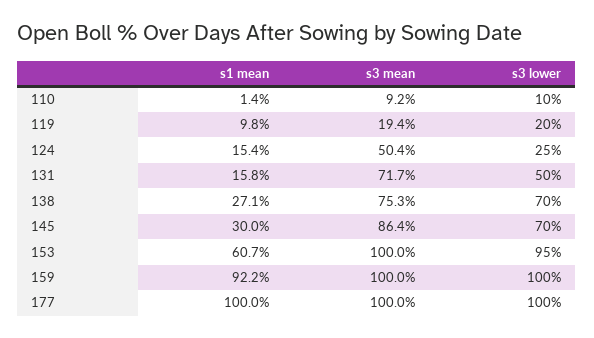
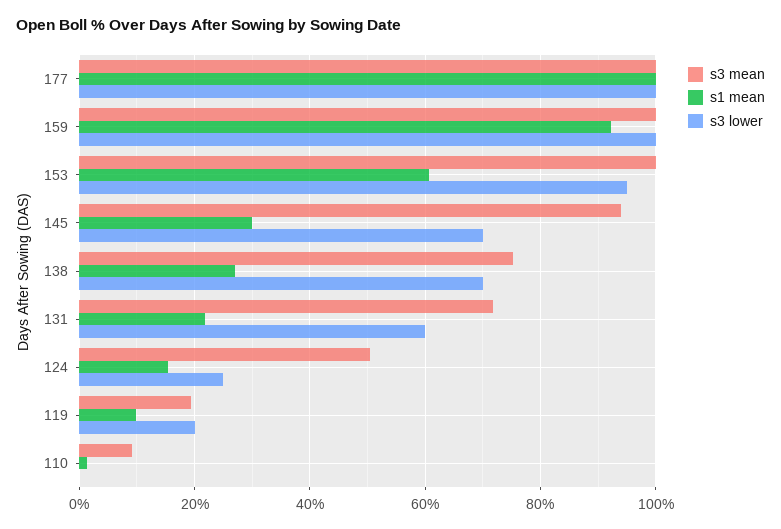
s3 lower, 110: 10 -> 0
s1 mean, 131: 15.8 -> 22
s3 lower, 131: 50 -> 60
s3 mean, 145: 86.4 -> 94

